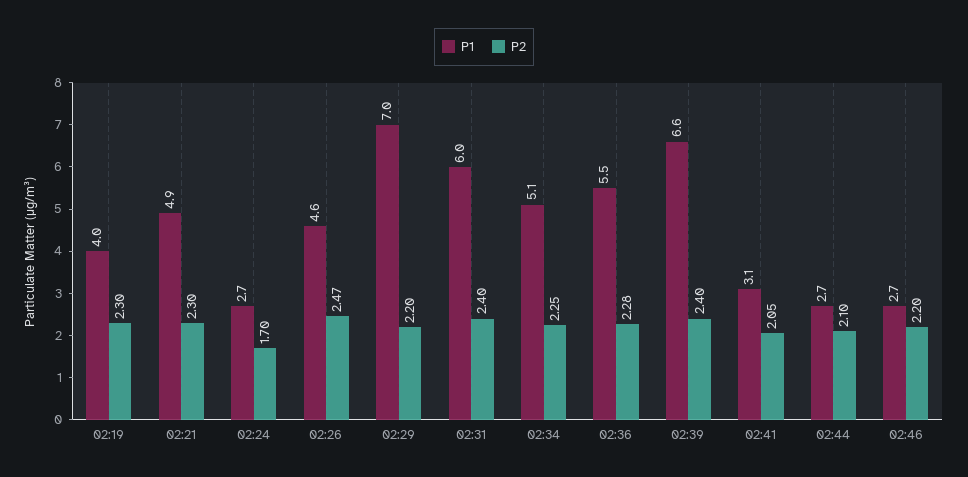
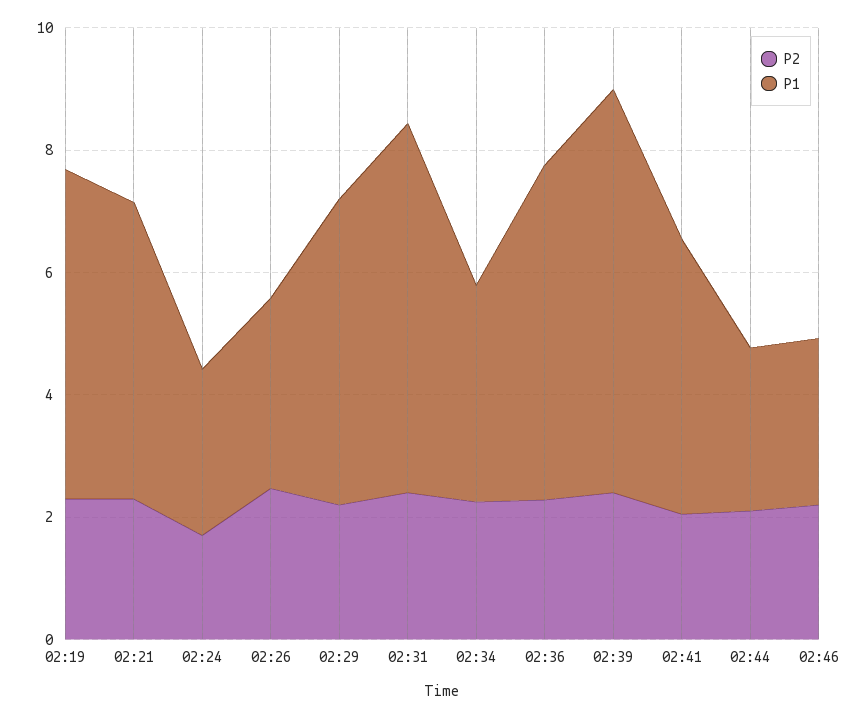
P1, 02:19: 4 -> 5.5
P1, 02:26: 4.6 -> 3
P1, 02:29: 7 -> 5
P1, 02:34: 5.1 -> 3.5
P1, 02:41: 3.1 -> 4.5

